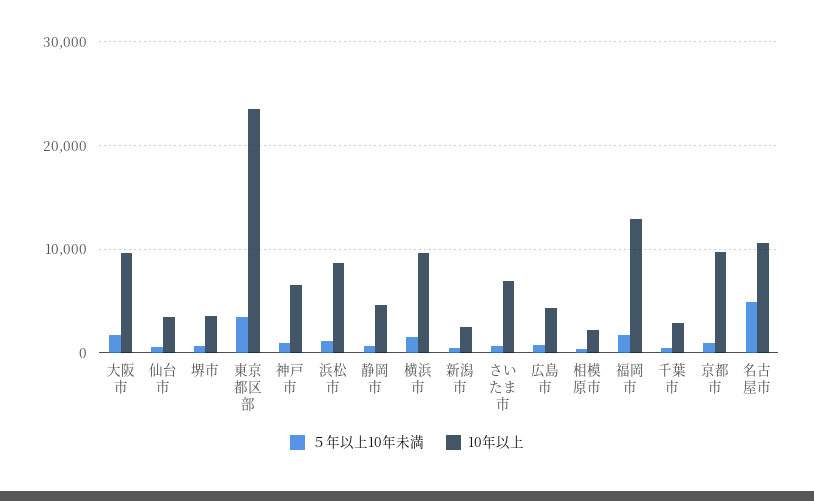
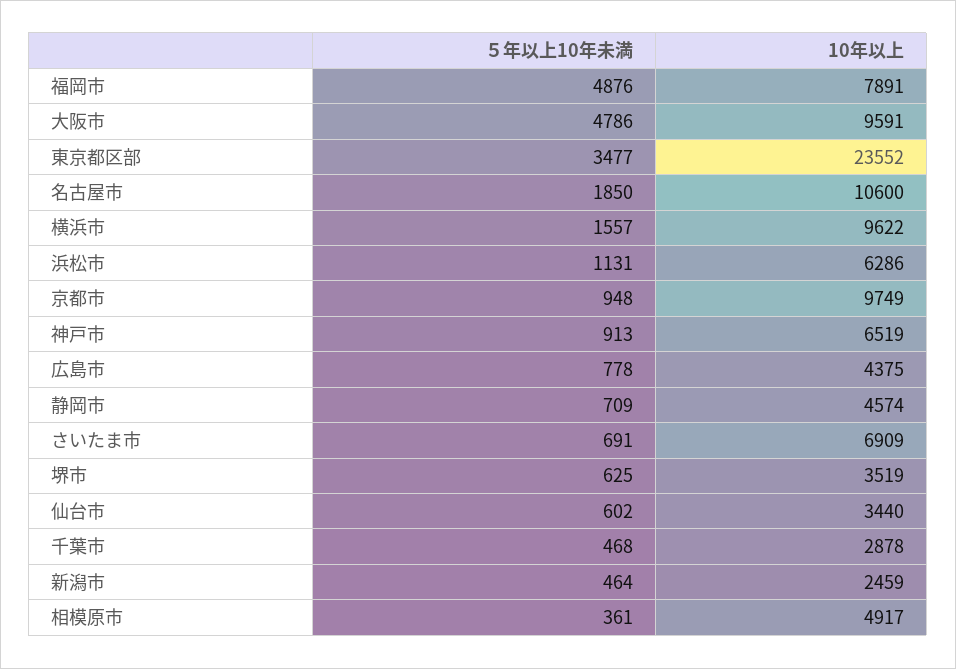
５年以上10年未満, 大阪市: 2000 -> 4786
10年以上, 浜松市: 9000 -> 6286
10年以上, 相模原市: 2000 -> 4917
５年以上10年未満, 福岡市: 2000 -> 4876
10年以上, 福岡市: 13000 -> 7891
５年以上10年未満, 名古屋市: 5000 -> 1850

